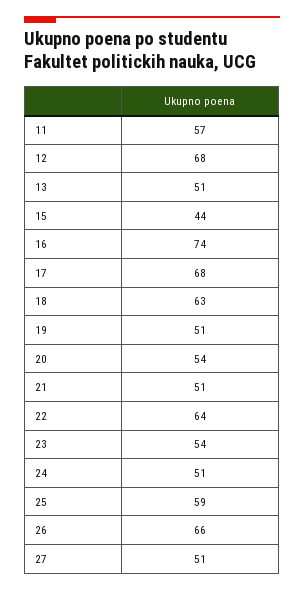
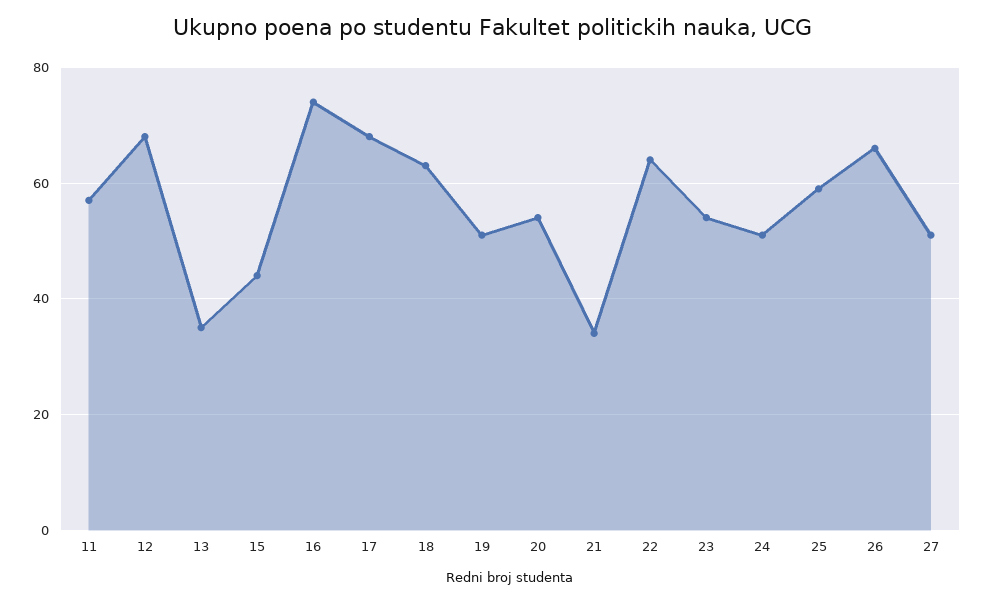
13: 51 -> 35
21: 51 -> 35

